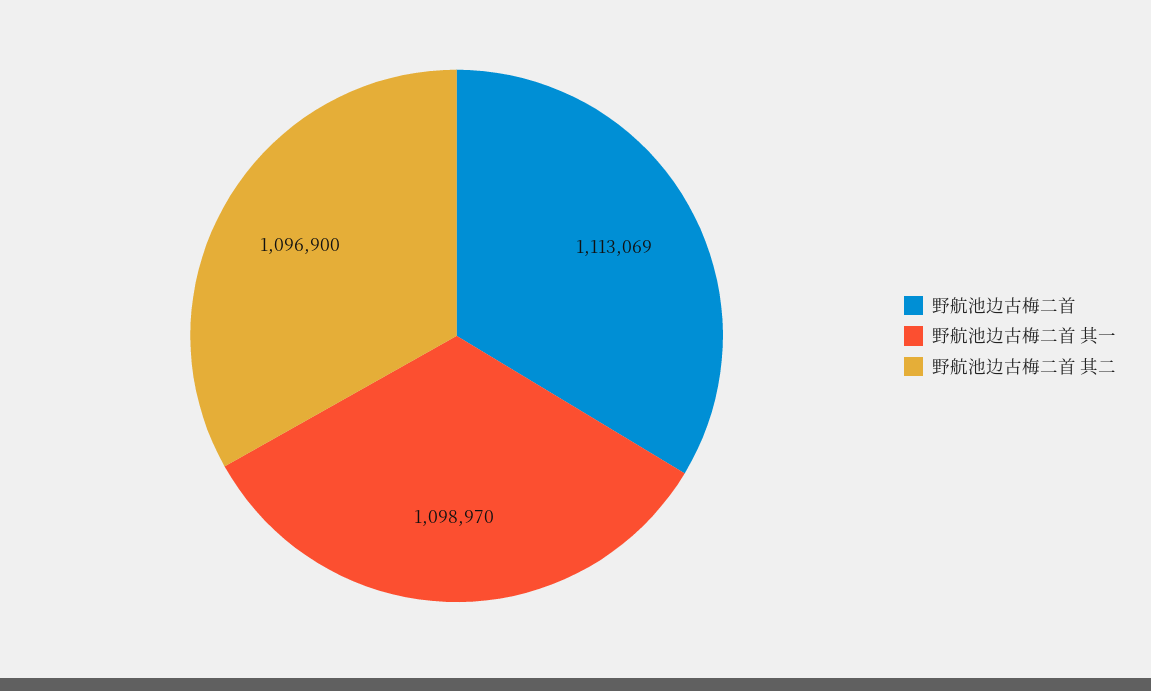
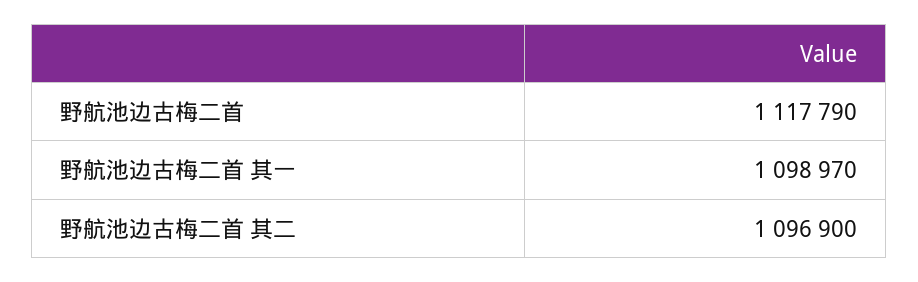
野航池边古梅二首: 1113069 -> 1117790

